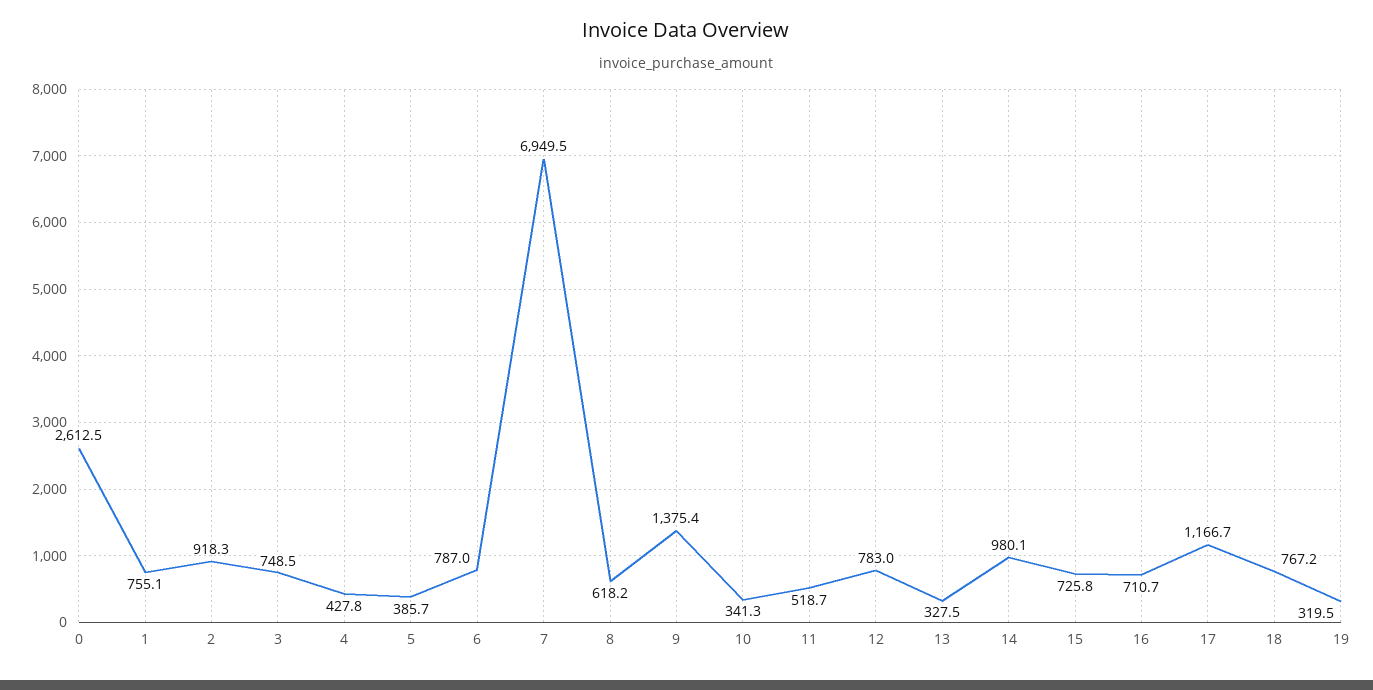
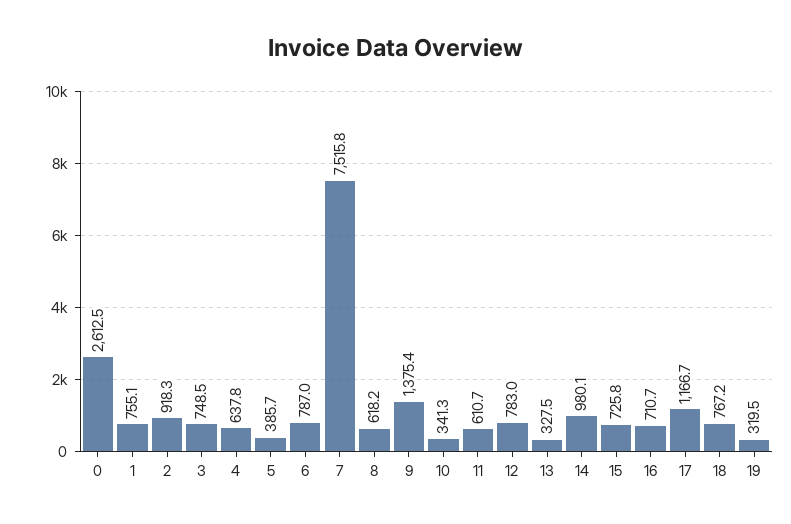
4: 427.8 -> 637.8
7: 6949.5 -> 7515.8
11: 518.7 -> 610.7

